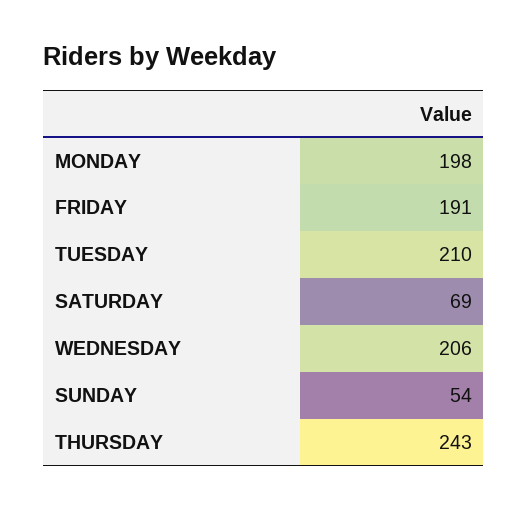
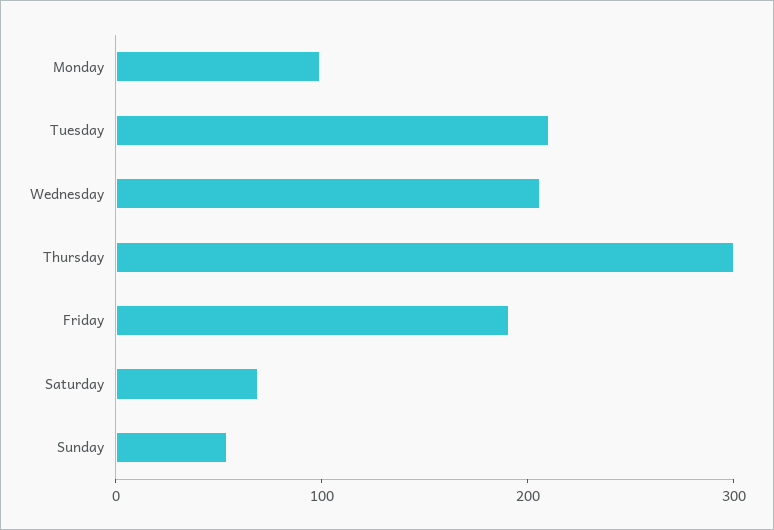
MONDAY: 198 -> 100
THURSDAY: 243 -> 300

